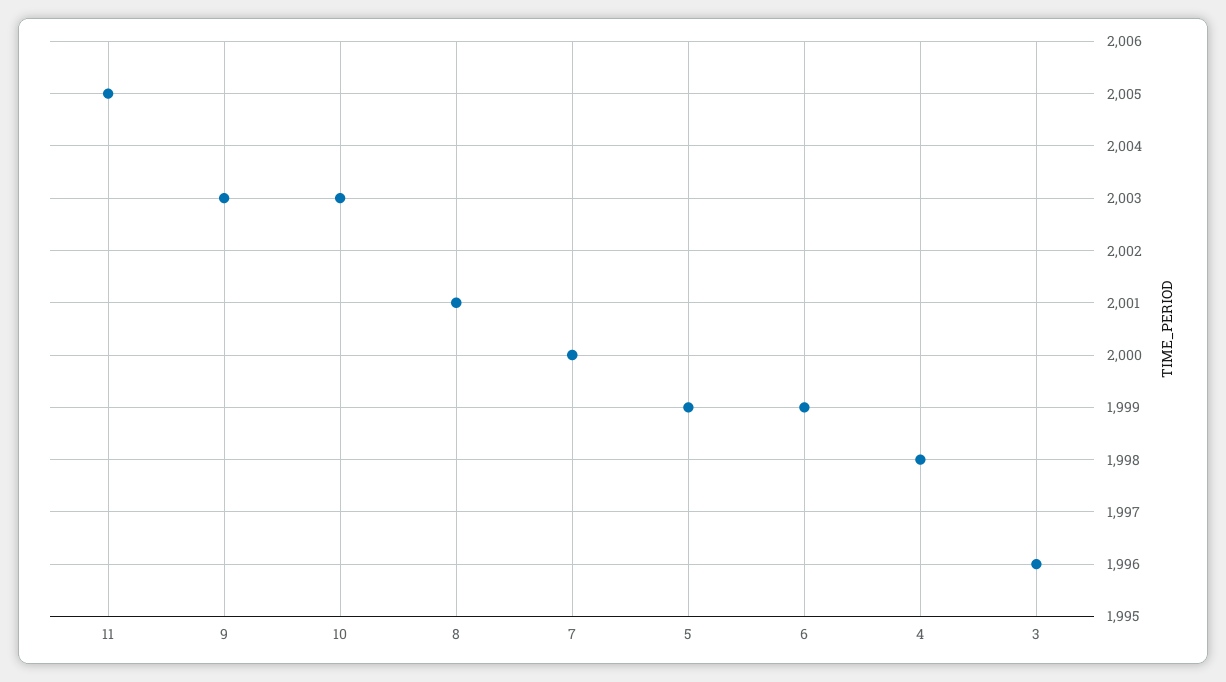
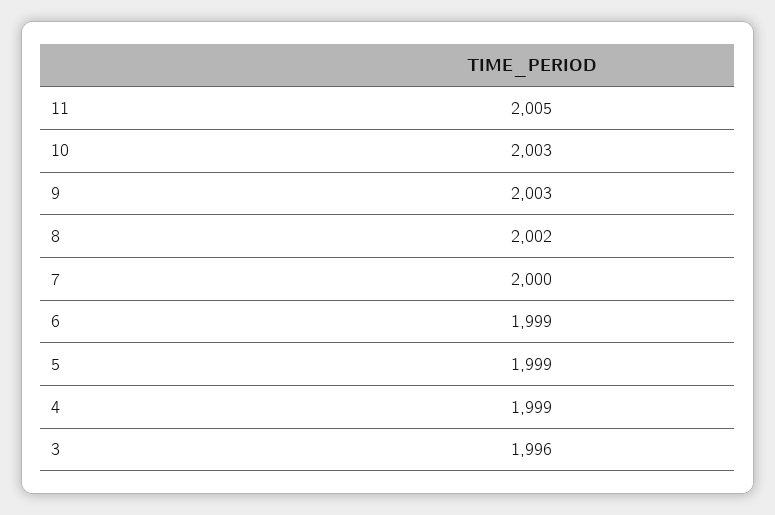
8: 2001 -> 2002
4: 1998 -> 1999

